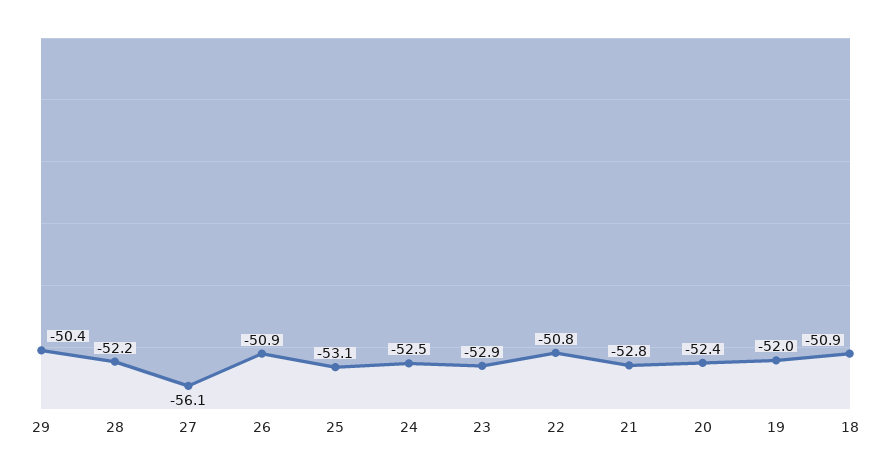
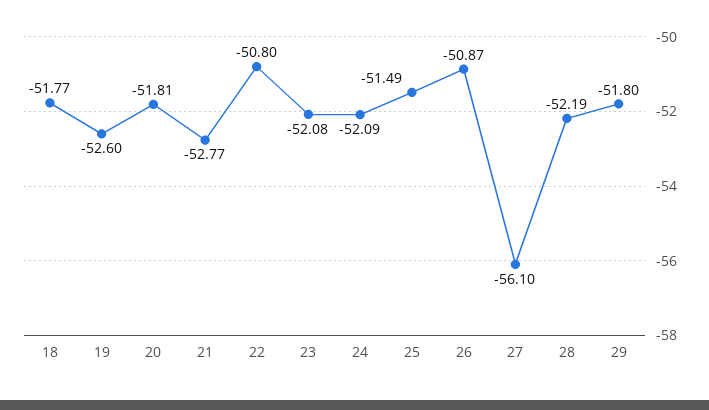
29: -50.4 -> -51.8
25: -53.1 -> -51.49
24: -52.5 -> -52.09
23: -52.9 -> -52.08
20: -52.4 -> -51.81
19: -52 -> -52.6
18: -50.9 -> -51.77

